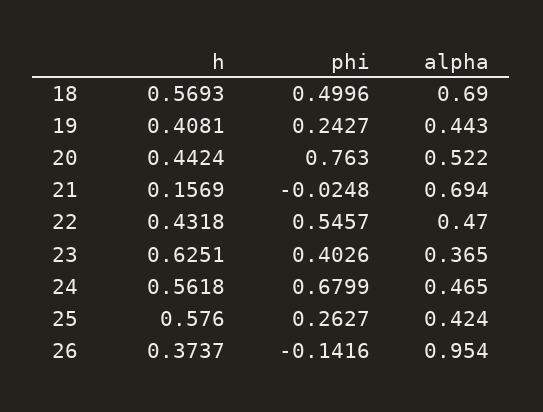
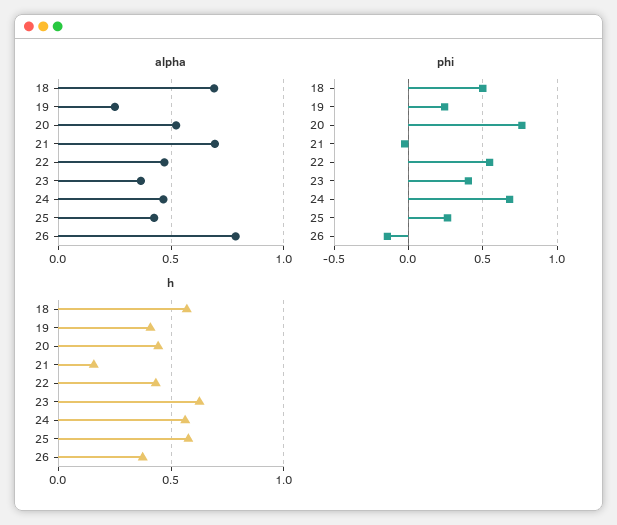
alpha, 19: 0.443 -> 0.25
alpha, 26: 0.954 -> 0.8

